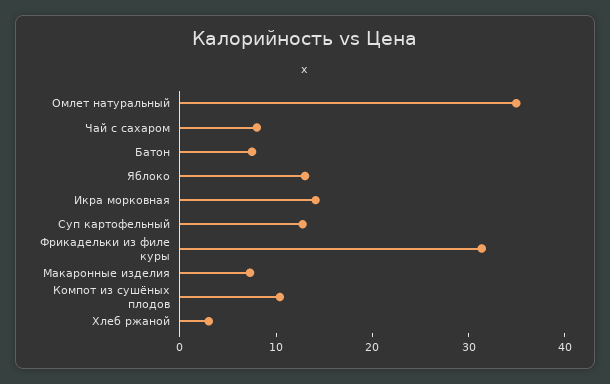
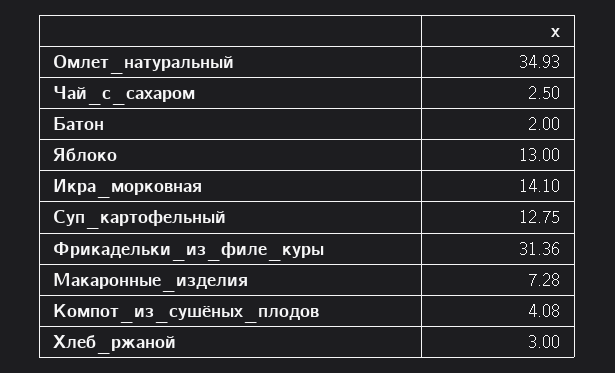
Чай с сахаром: 8 -> 2.5
Батон: 8 -> 2
Компот из сушёных плодов: 10 -> 4.08

